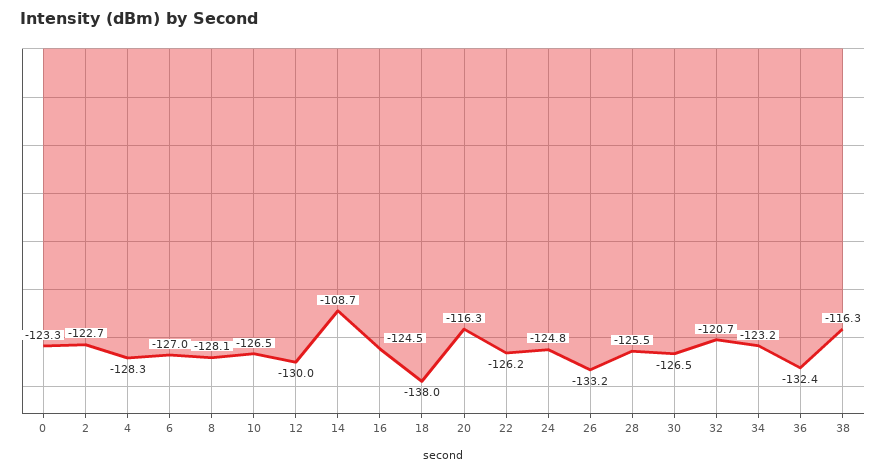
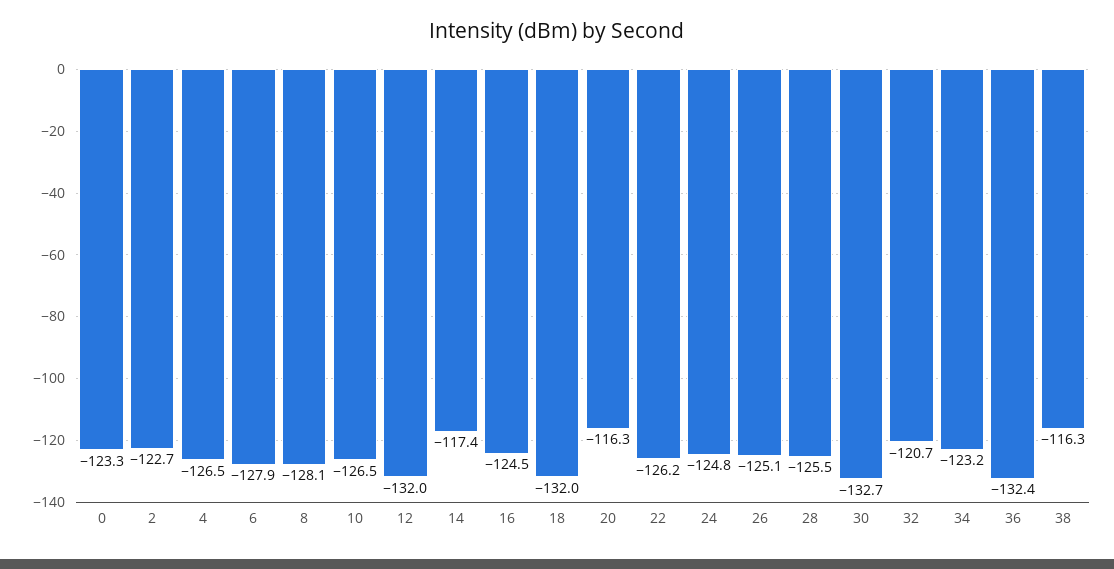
4: -128.3 -> -126.5
6: -127 -> -127.9
12: -130 -> -132
14: -108.7 -> -117.4
18: -138 -> -132
26: -133.2 -> -125.1
30: -126.5 -> -132.7

